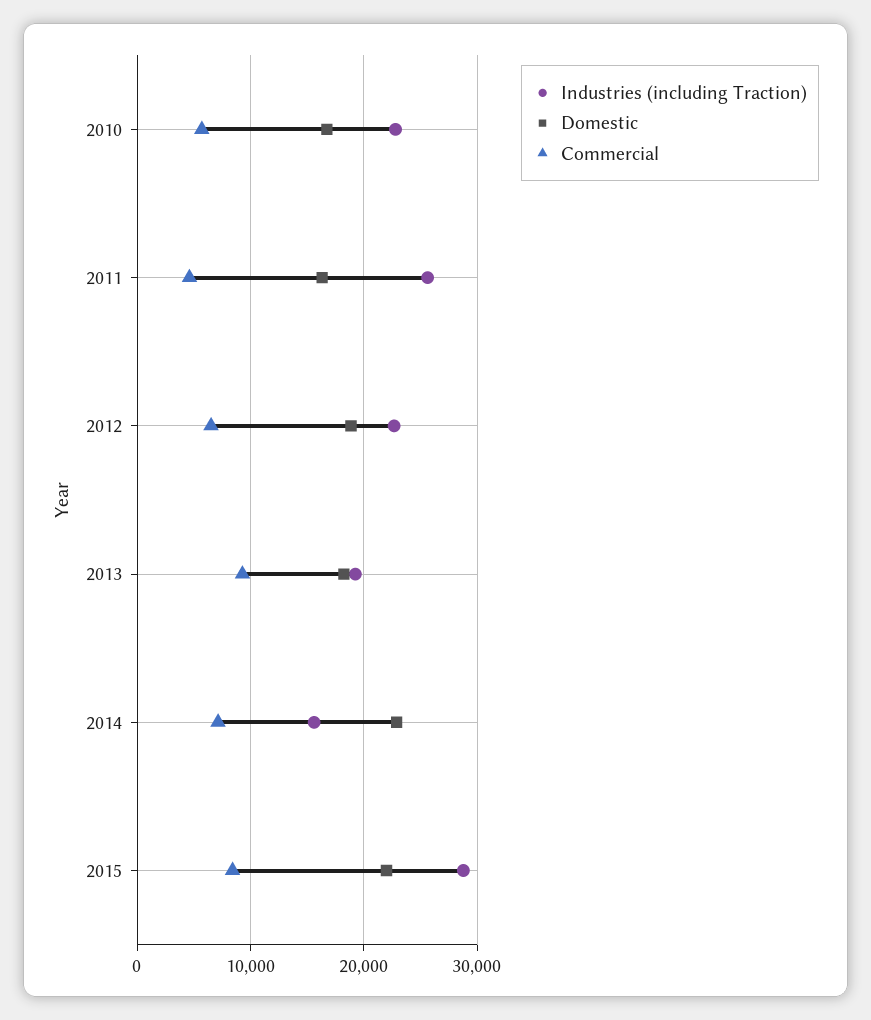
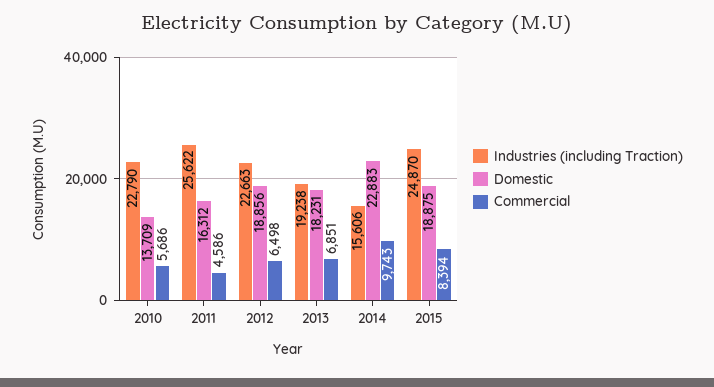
Domestic, 2010: 17000 -> 13709
Commercial, 2013: 9000 -> 6851
Commercial, 2014: 7000 -> 9743
Industries (including Traction), 2015: 29000 -> 24870
Domestic, 2015: 22000 -> 18875

